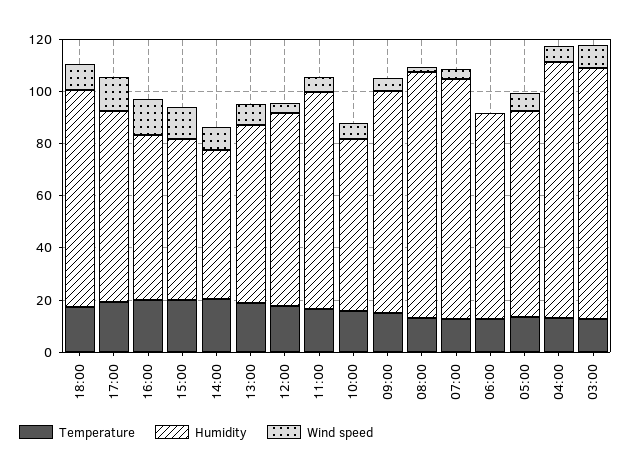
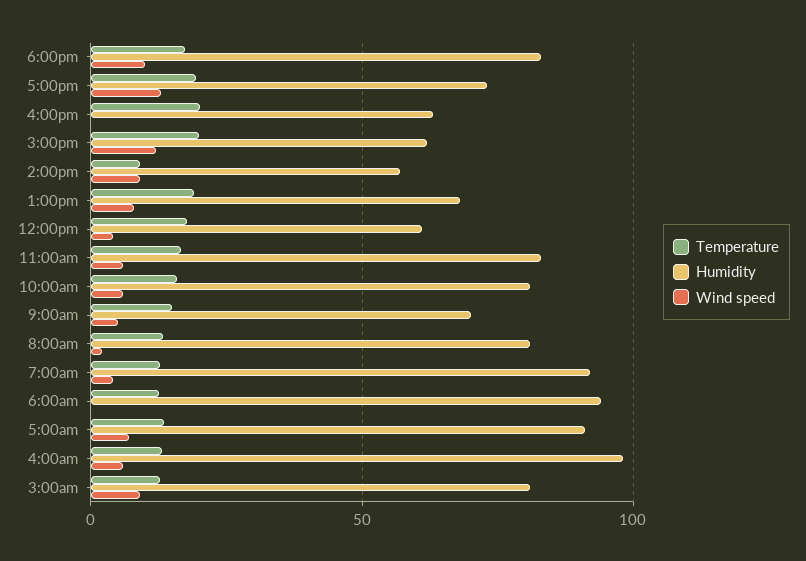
Wind speed, 16:00: 15 -> 0
Temperature, 14:00: 20 -> 10
Humidity, 12:00: 75 -> 60
Humidity, 10:00: 65 -> 80
Humidity, 09:00: 85 -> 70
Humidity, 08:00: 95 -> 80
Humidity, 06:00: 80 -> 95
Humidity, 05:00: 80 -> 90
Humidity, 03:00: 95 -> 80

